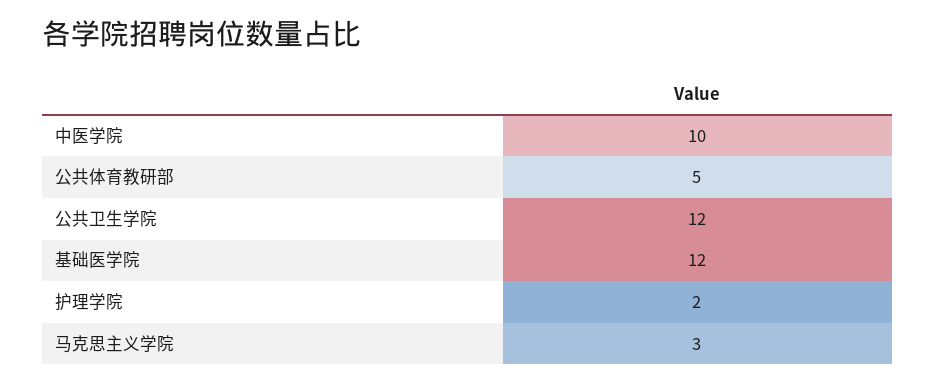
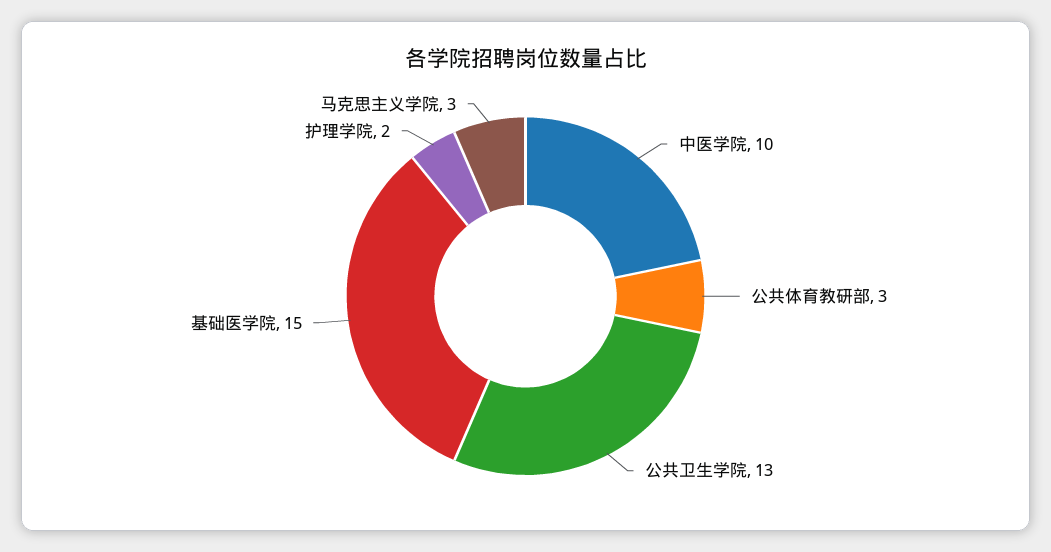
公共体育教研部: 5 -> 3
公共卫生学院: 12 -> 13
基础医学院: 12 -> 15

